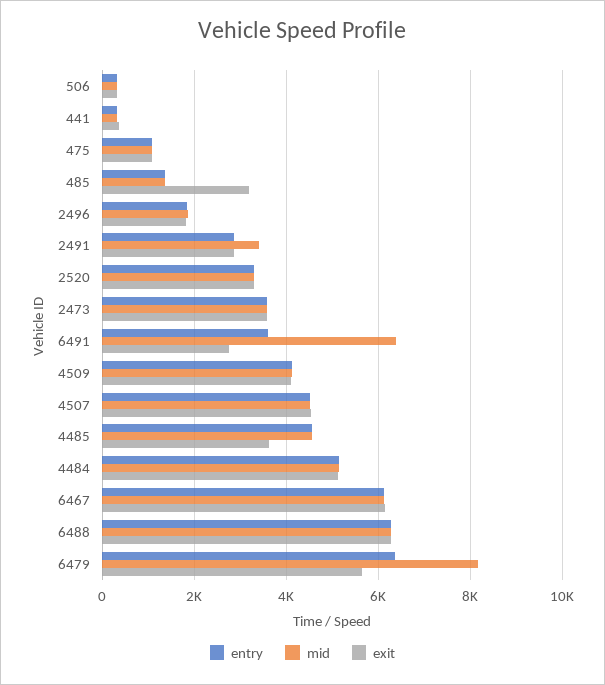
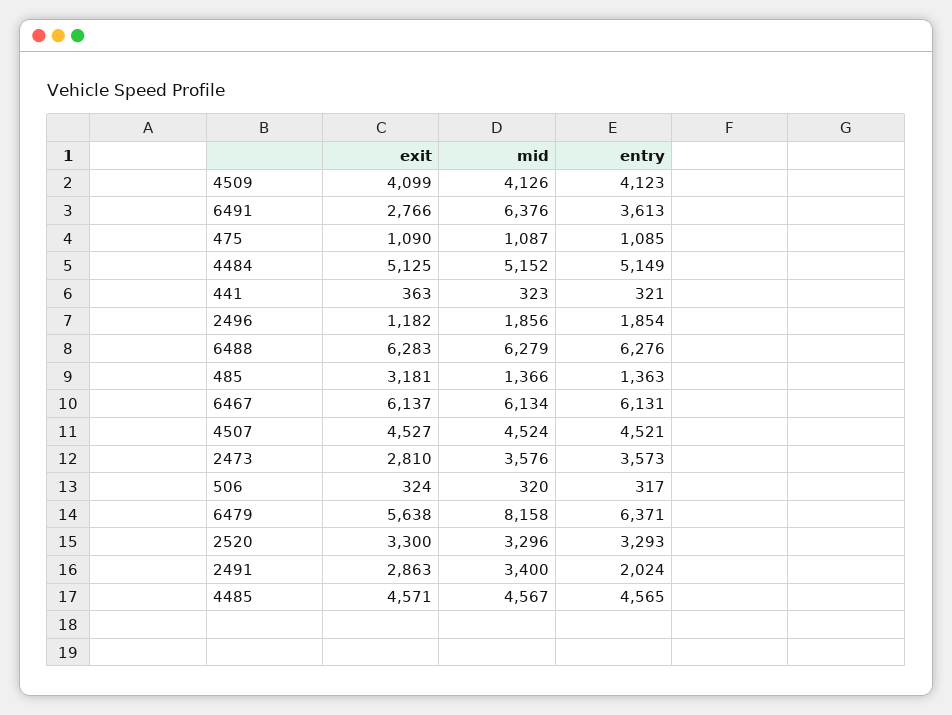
exit, 2496: 1800 -> 1182
entry, 2491: 2800 -> 2024
exit, 2473: 3600 -> 2810
exit, 4485: 3600 -> 4571

